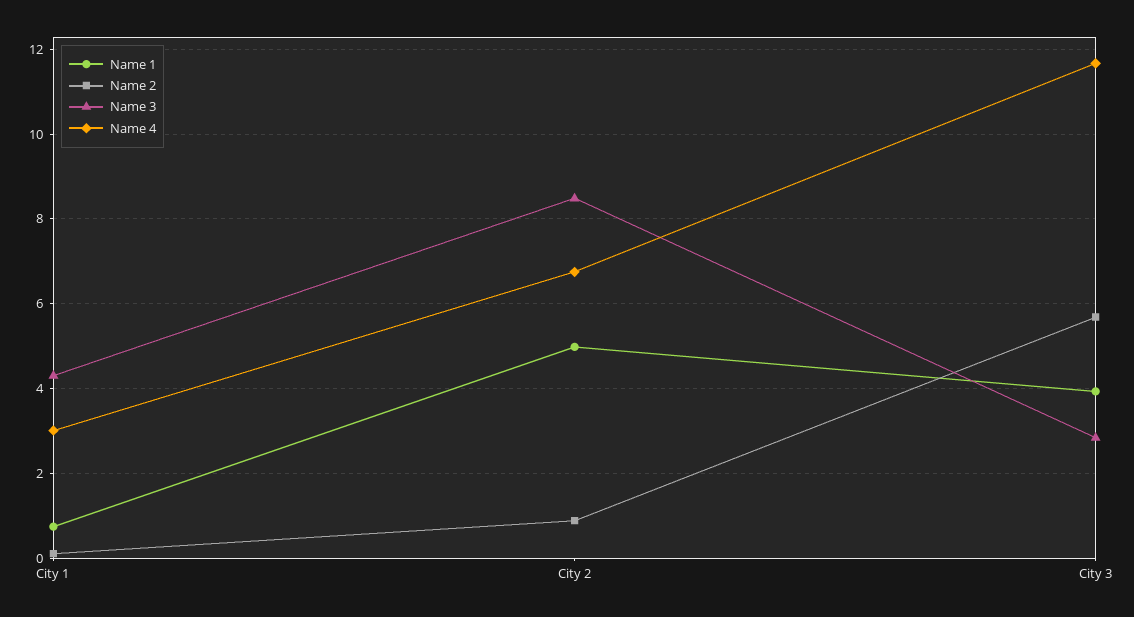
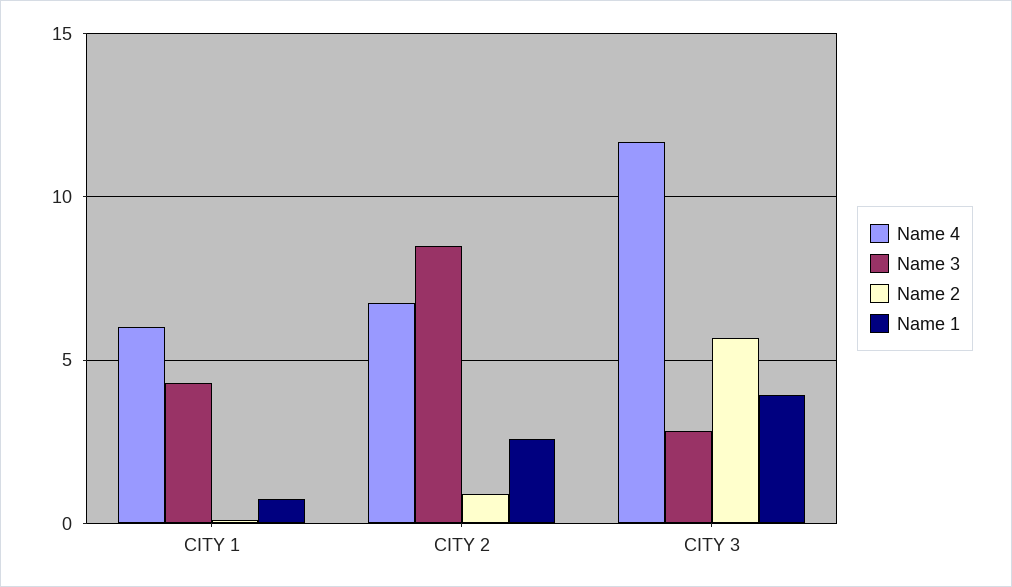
Name 4, City 1: 3 -> 6
Name 1, City 2: 5 -> 2.5

